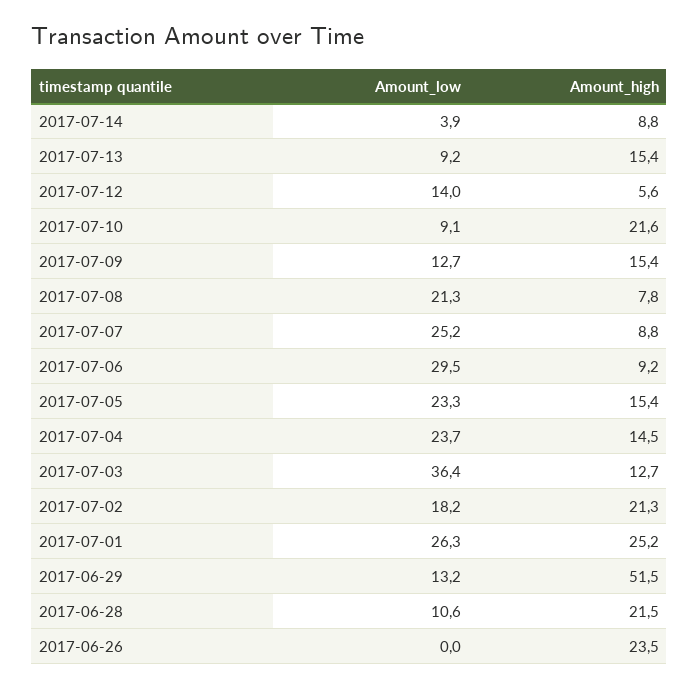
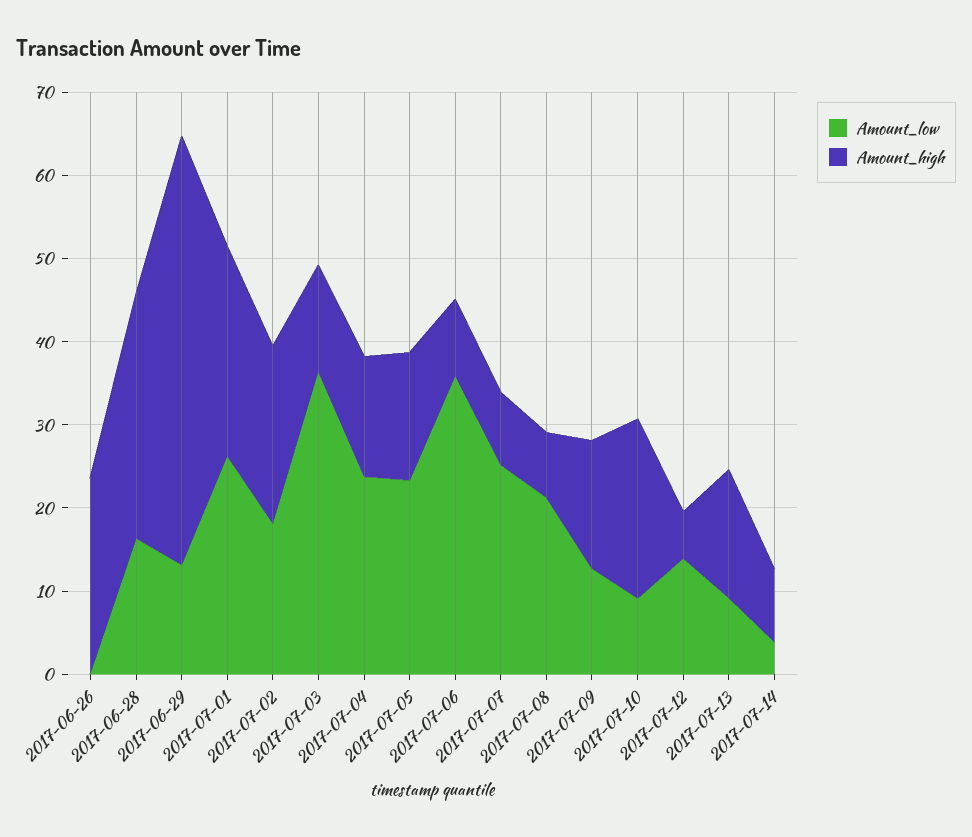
Amount_low, 2017-07-06: 29.5 -> 36
Amount_low, 2017-06-28: 10.6 -> 16
Amount_high, 2017-06-28: 21.5 -> 30

